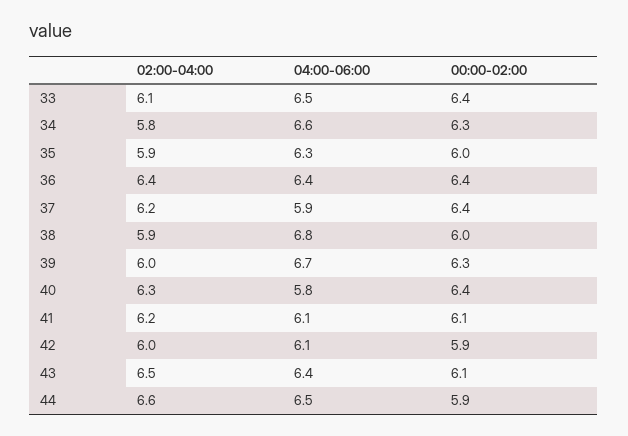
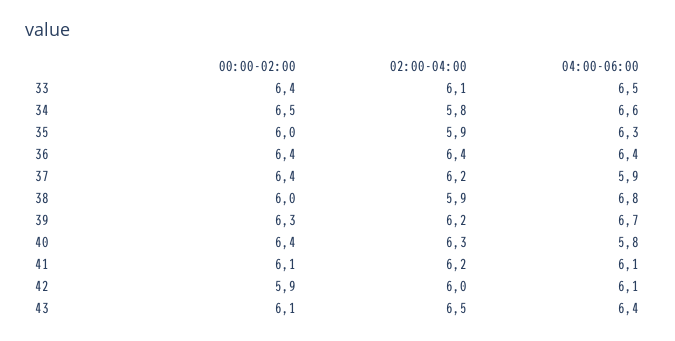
00:00-02:00, 34: 6.3 -> 6.5
02:00-04:00, 39: 6 -> 6.2
02:00-04:00, 44: 6.6 -> none
04:00-06:00, 44: 6.5 -> none
00:00-02:00, 44: 5.9 -> none

